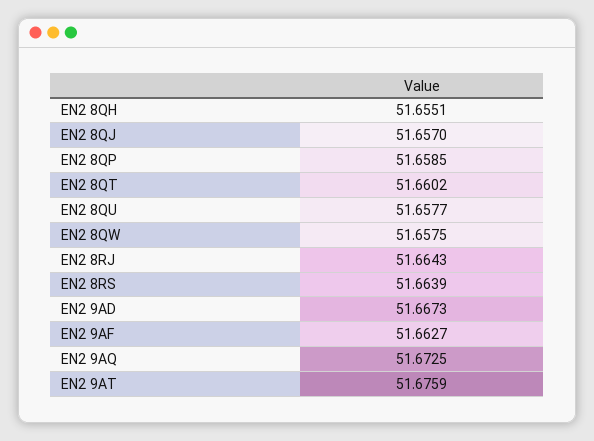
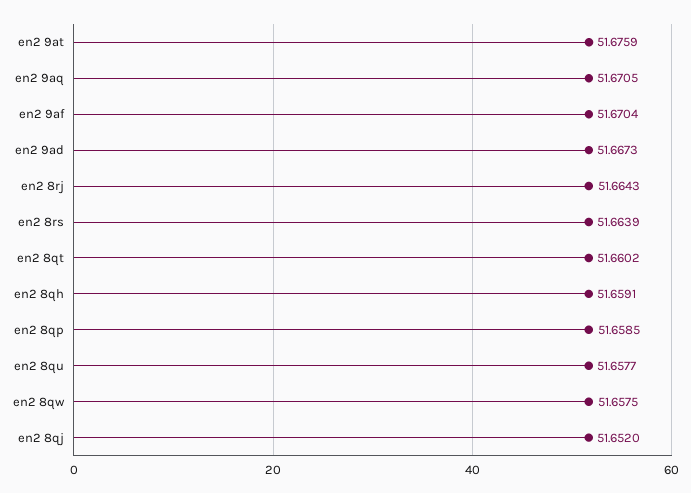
EN2 8QH: 51.6551 -> 51.6591
EN2 8QJ: 51.657 -> 51.652
EN2 9AF: 51.6627 -> 51.6704
EN2 9AQ: 51.6725 -> 51.6705

